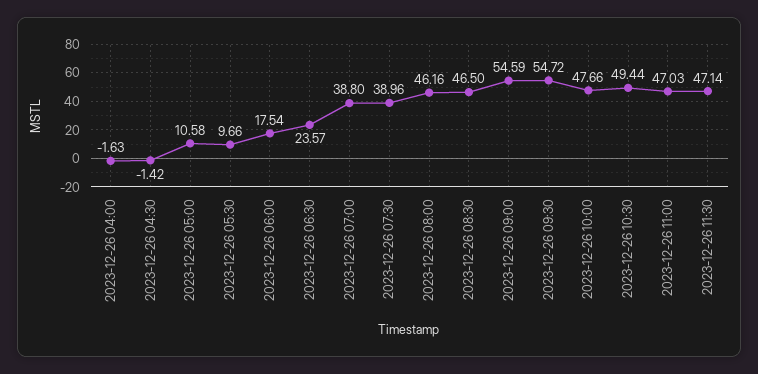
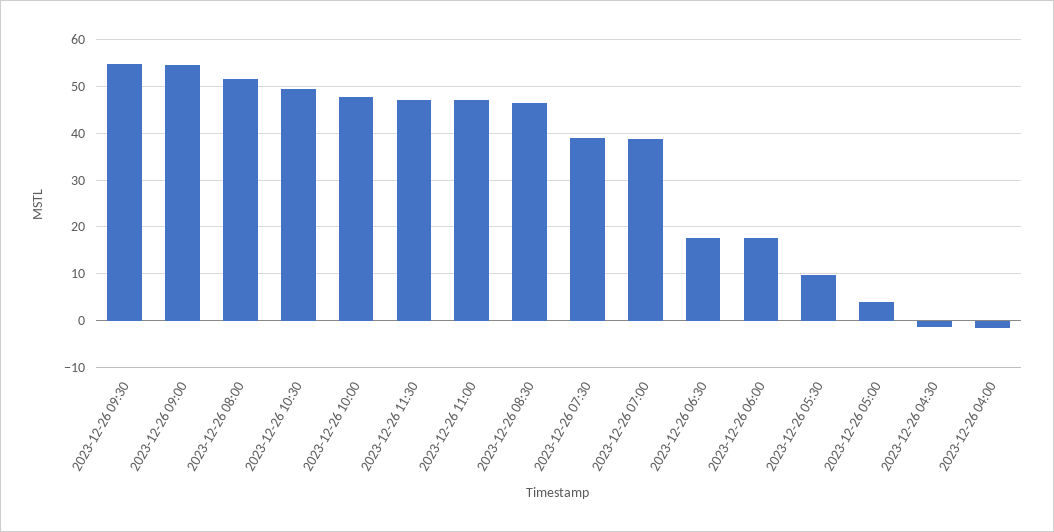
2023-12-26 05:00: 10.58 -> 4
2023-12-26 06:30: 23.57 -> 18
2023-12-26 08:00: 46.16 -> 52

